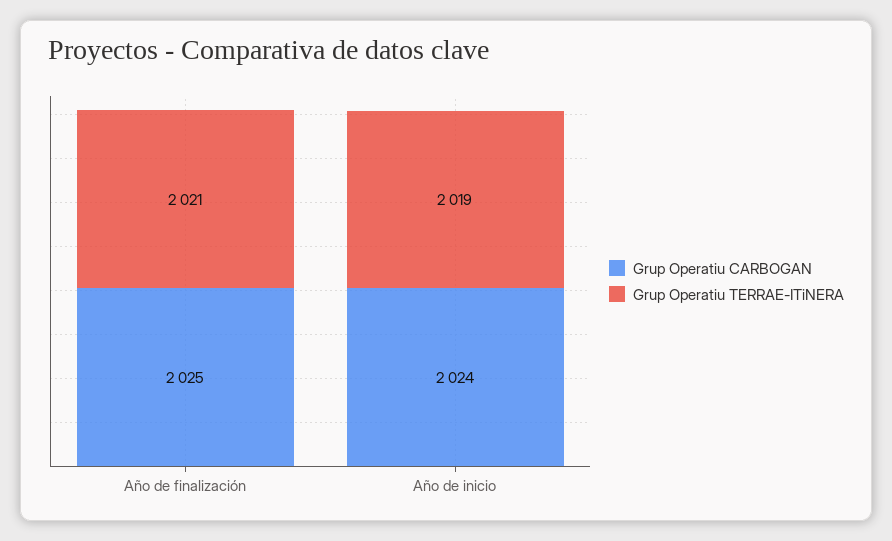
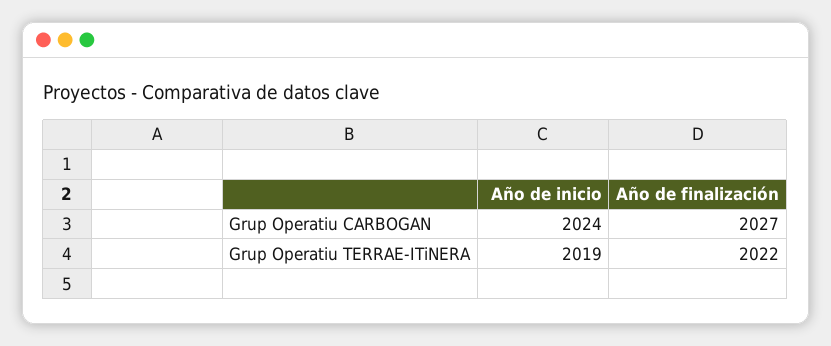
Grup Operatiu CARBOGAN, Año de finalización: 2025 -> 2027
Grup Operatiu TERRAE-ITiNERA, Año de finalización: 2021 -> 2022

